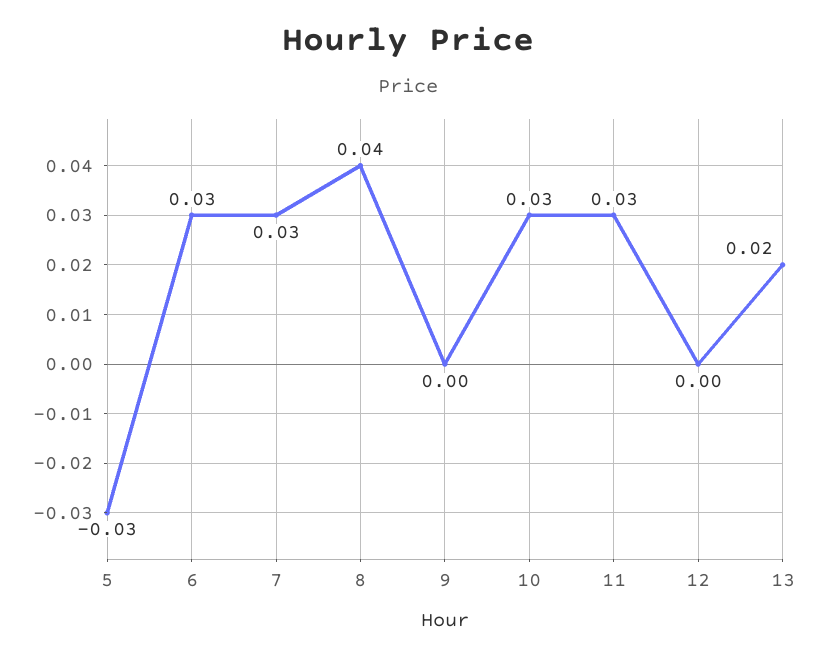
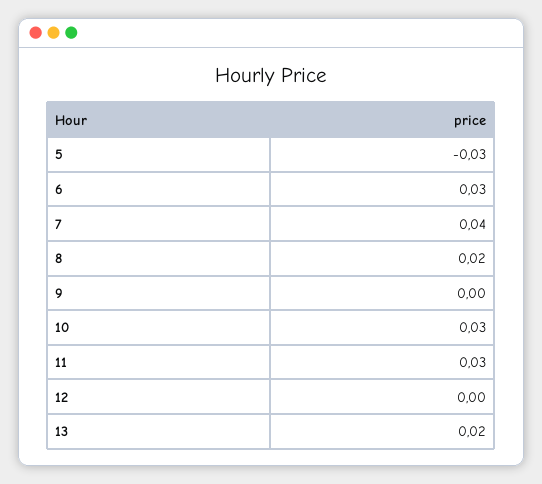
7: 0.03 -> 0.04
8: 0.04 -> 0.02

